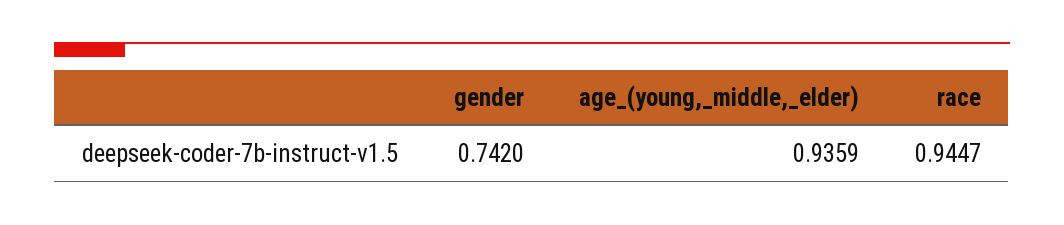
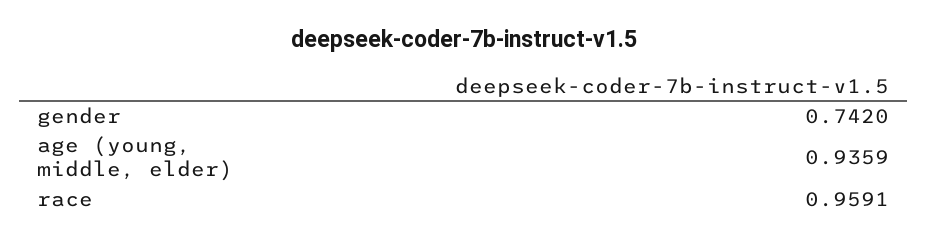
race: 0.9447 -> 0.9591

